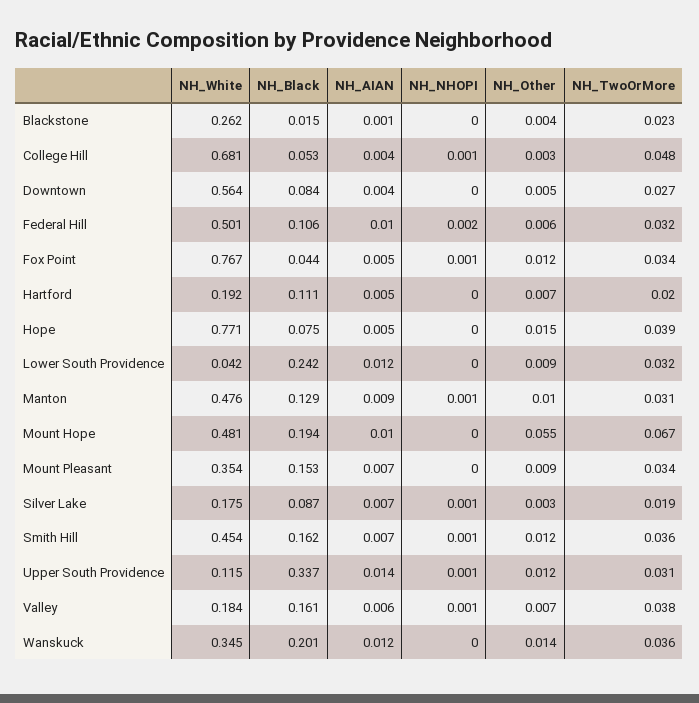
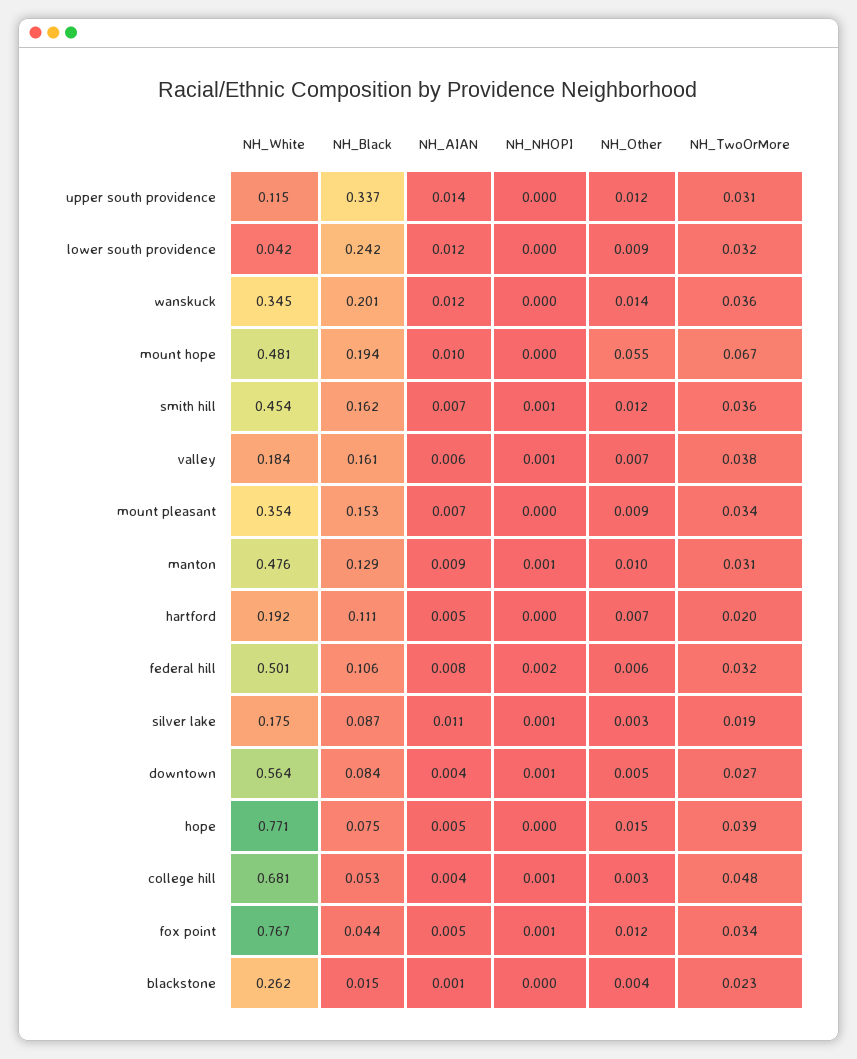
NH_NHOPI, Downtown: 0 -> 0.001
NH_AIAN, Federal Hill: 0.01 -> 0.008
NH_AIAN, Silver Lake: 0.007 -> 0.011
NH_NHOPI, Upper South Providence: 0.001 -> 0

